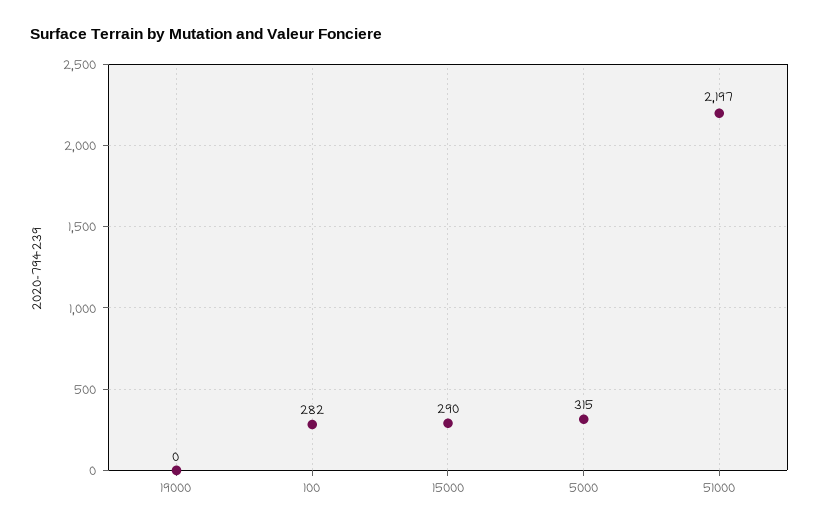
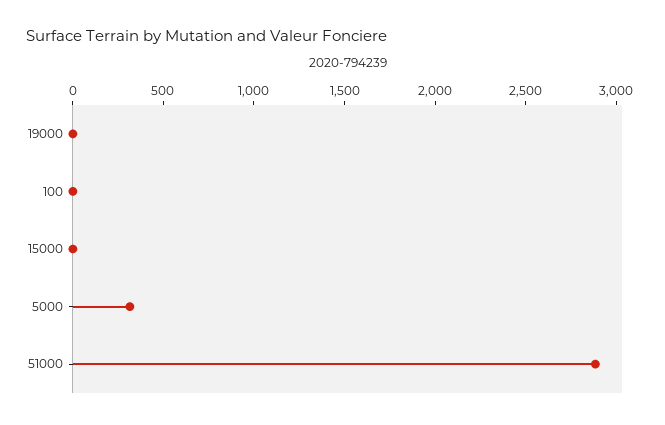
100: 282 -> 0
15000: 290 -> 0
51000: 2197 -> 2900

